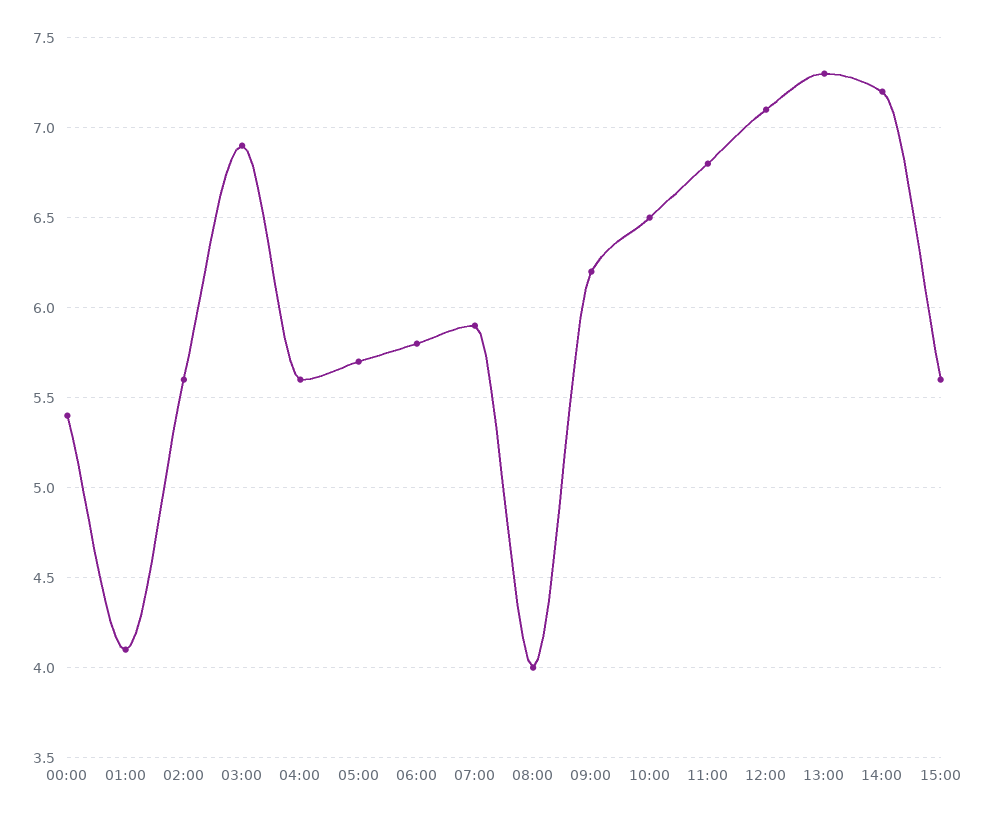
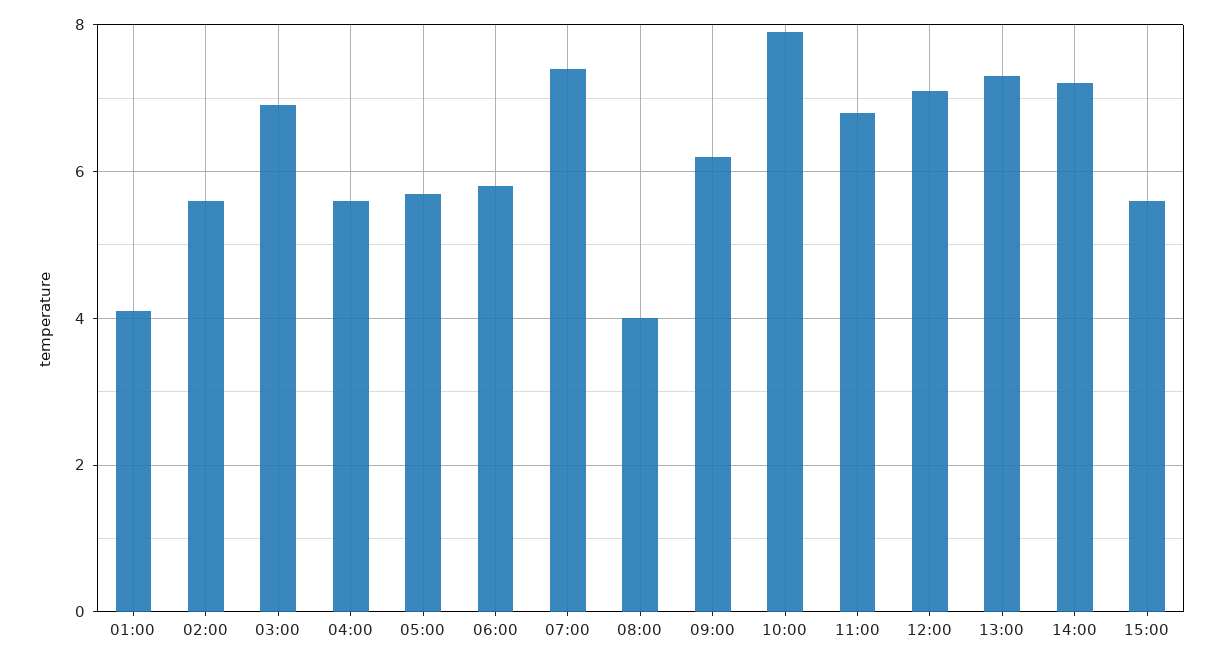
00:00: 5.4 -> none
07:00: 5.9 -> 7.5
10:00: 6.5 -> 8

